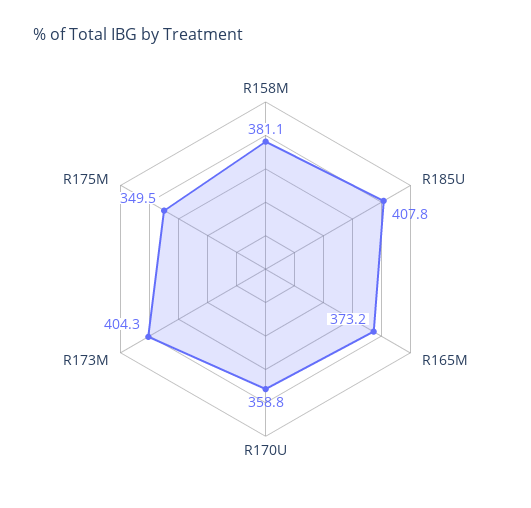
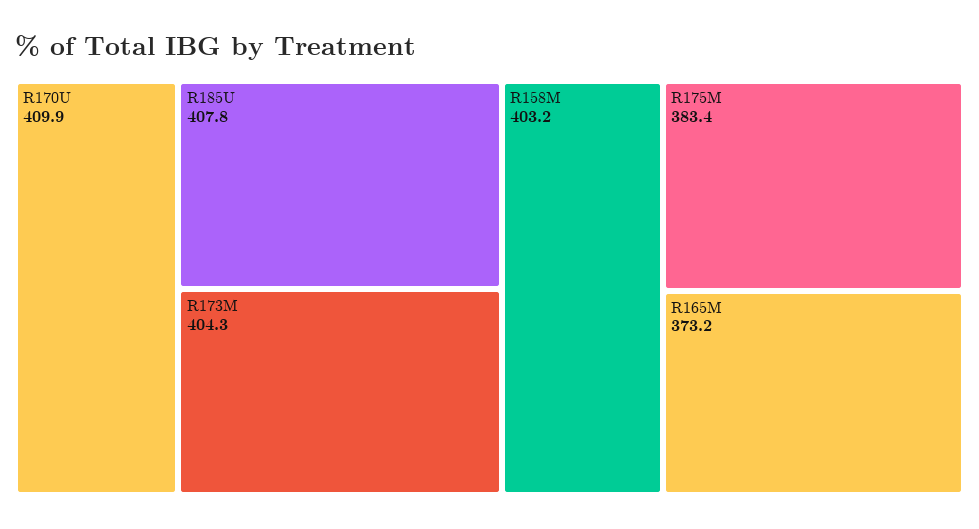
R158M: 381.1 -> 403.2
R170U: 358.8 -> 409.9
R175M: 349.5 -> 383.4

